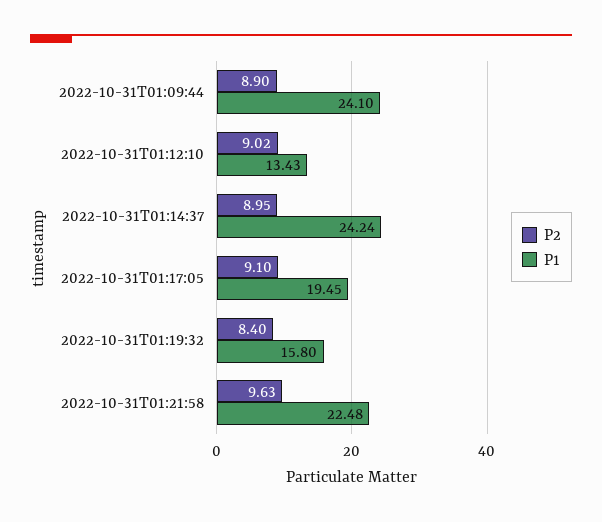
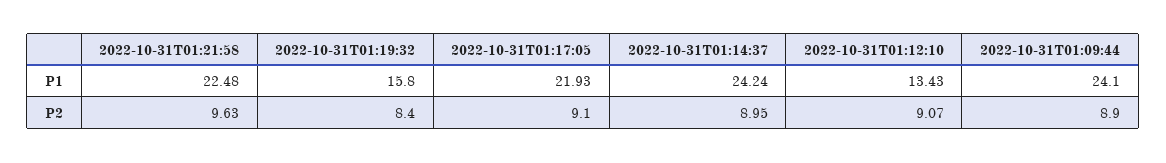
P2, 2022-10-31T01:12:10: 9.02 -> 9.07
P1, 2022-10-31T01:17:05: 19.45 -> 21.93

